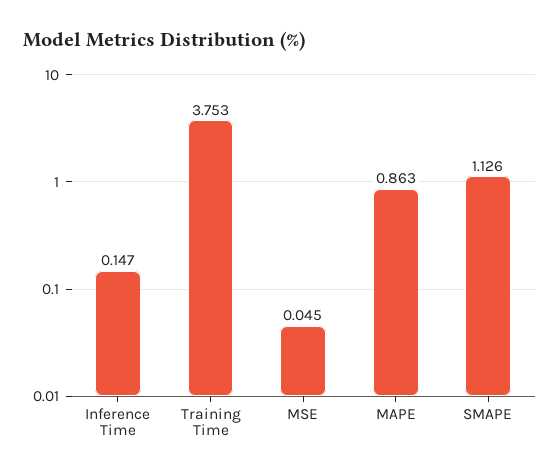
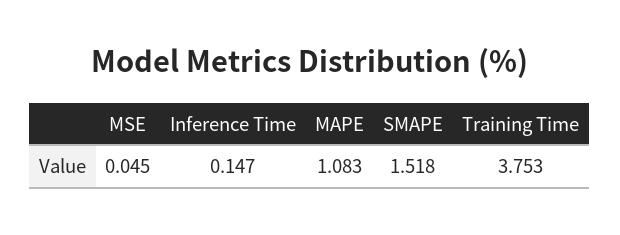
MAPE: 0.863 -> 1.083
SMAPE: 1.126 -> 1.518

